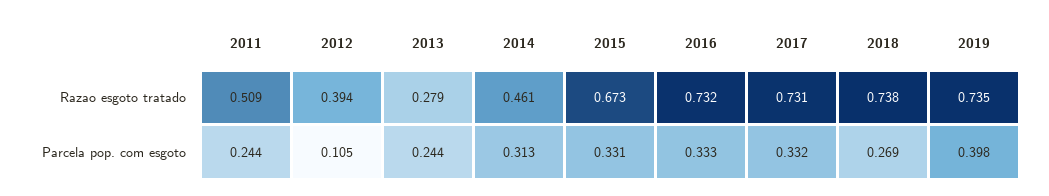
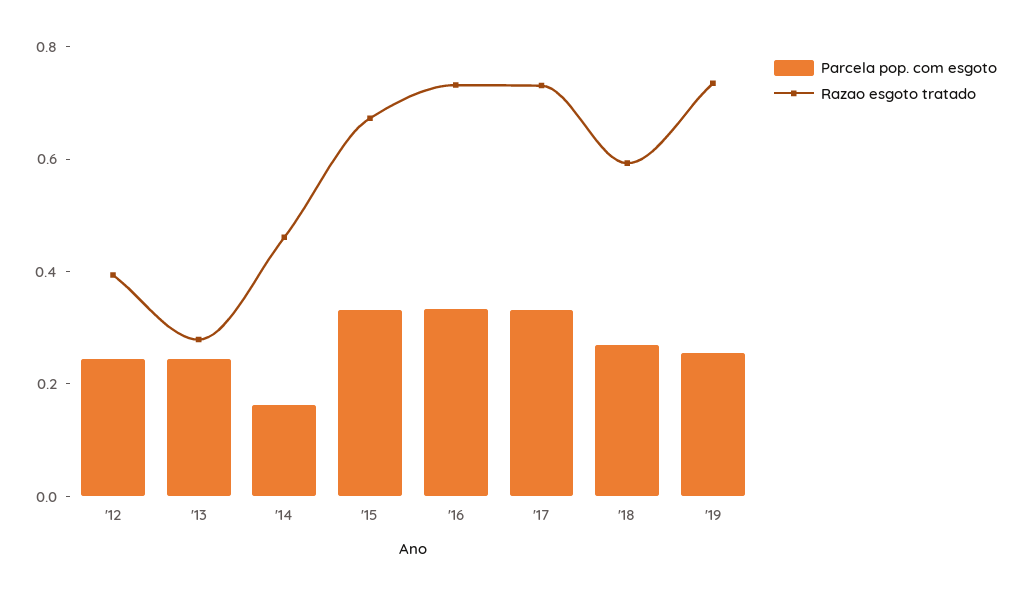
Razao esgoto tratado, 2011: 0.509 -> none
Razao esgoto tratado, 2018: 0.738 -> 0.6
Parcela pop. com esgoto, 2011: 0.244 -> none
Parcela pop. com esgoto, 2012: 0.105 -> 0.25
Parcela pop. com esgoto, 2014: 0.313 -> 0.15
Parcela pop. com esgoto, 2019: 0.398 -> 0.25

